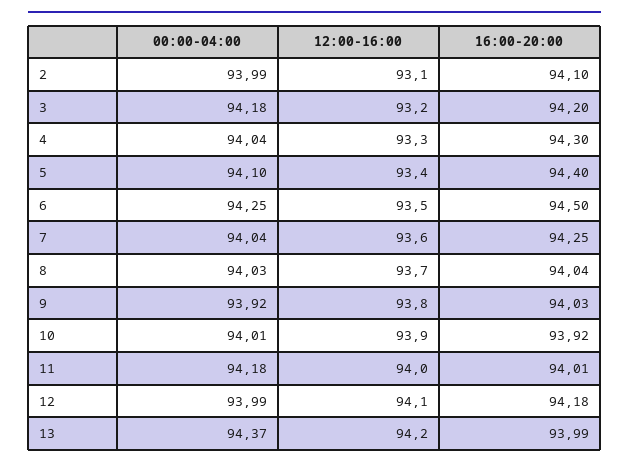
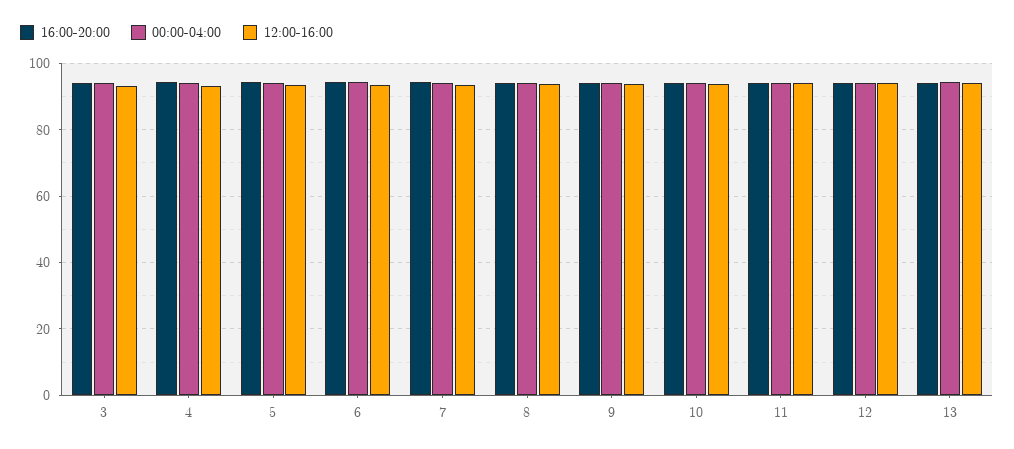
00:00-04:00, 2: 93.99 -> none
12:00-16:00, 2: 93.1 -> none
16:00-20:00, 2: 94.1 -> none

